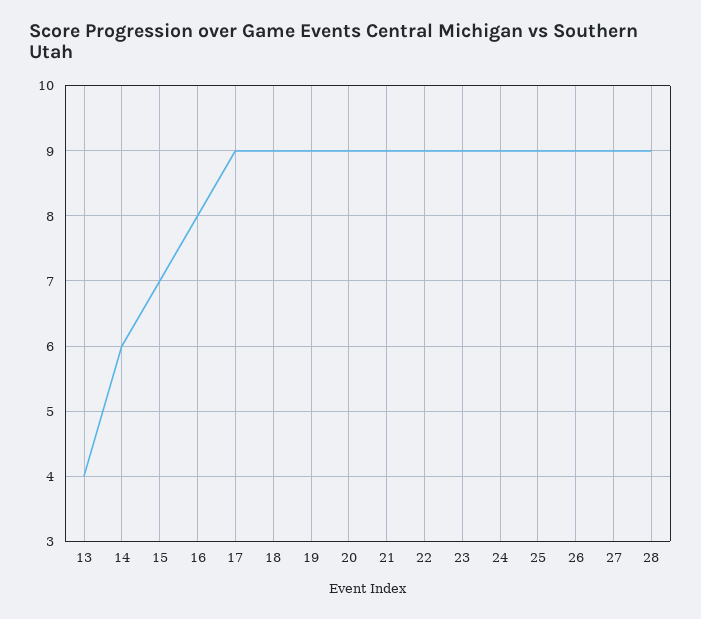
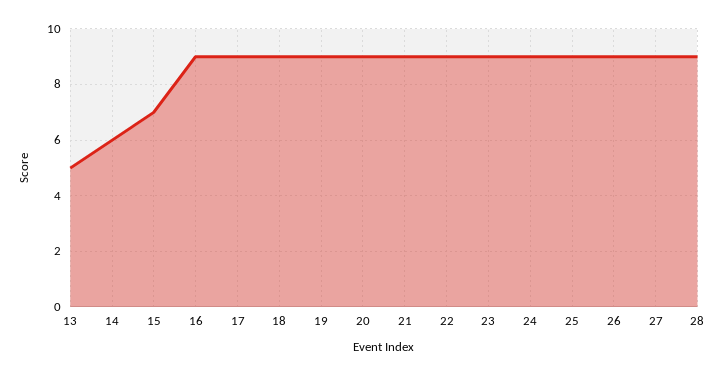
13: 4 -> 5
16: 8 -> 9

